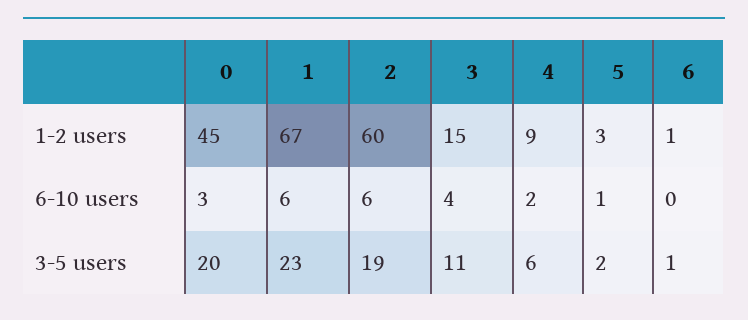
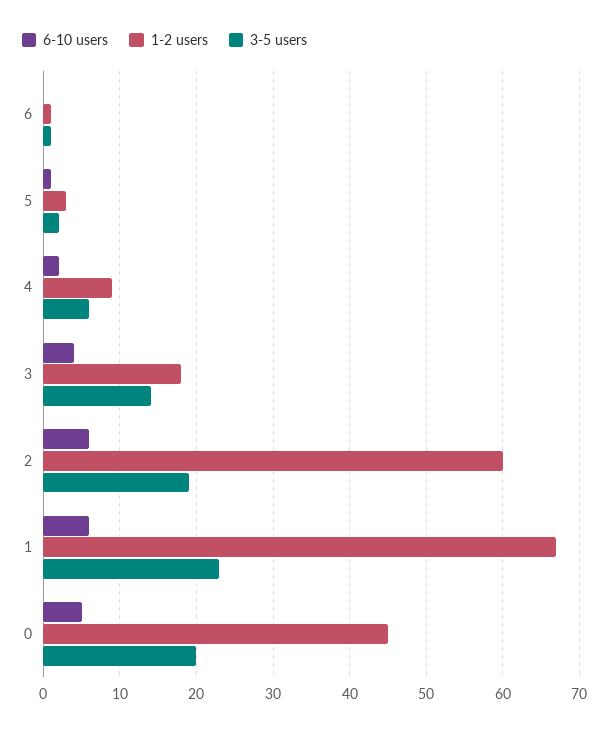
1-2 users, 3: 15 -> 18
6-10 users, 0: 3 -> 5
3-5 users, 3: 11 -> 14

